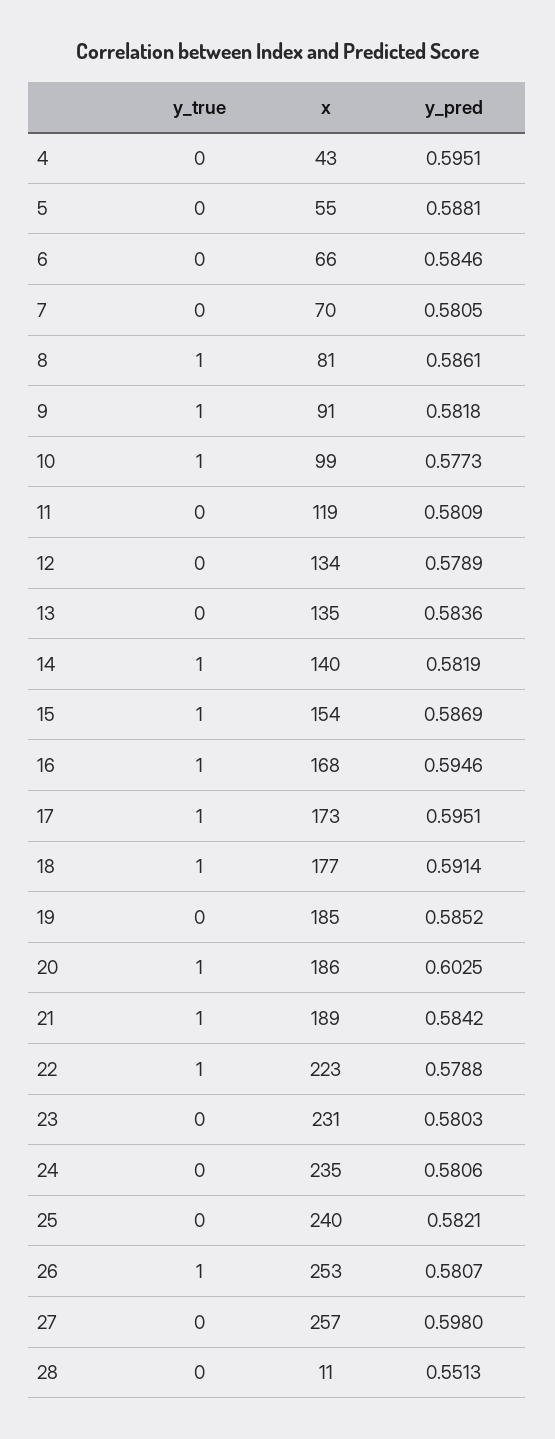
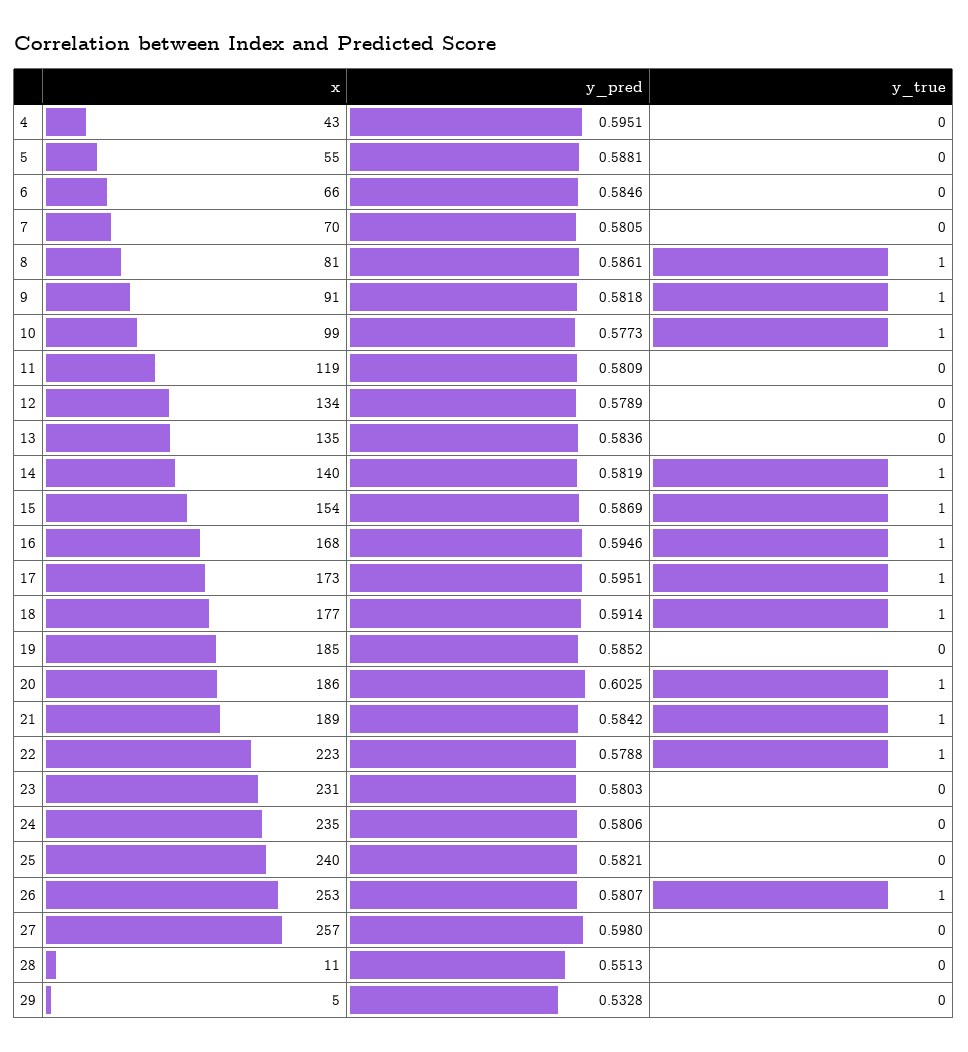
x, 29: none -> 5
y_pred, 29: none -> 0.5328
y_true, 29: none -> 0

